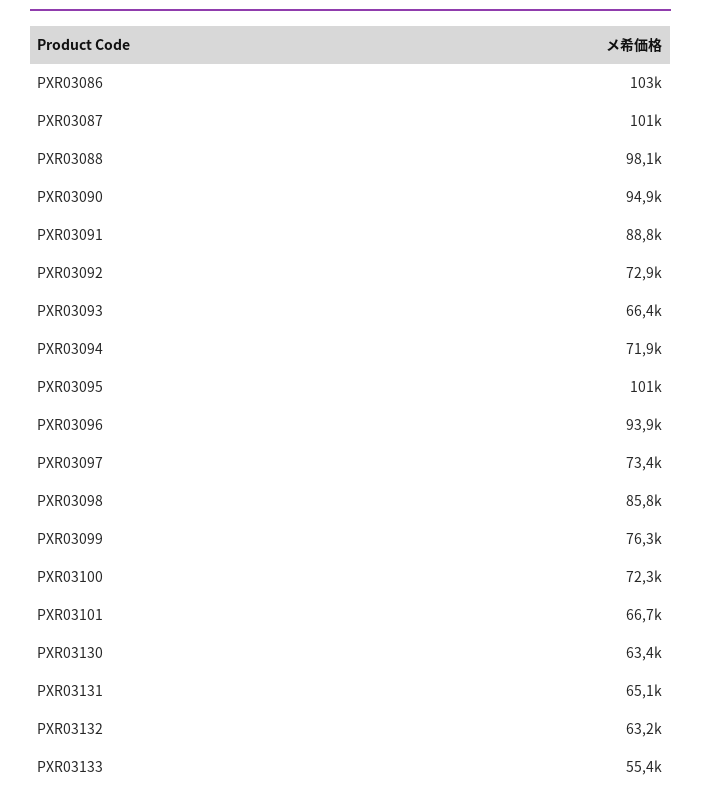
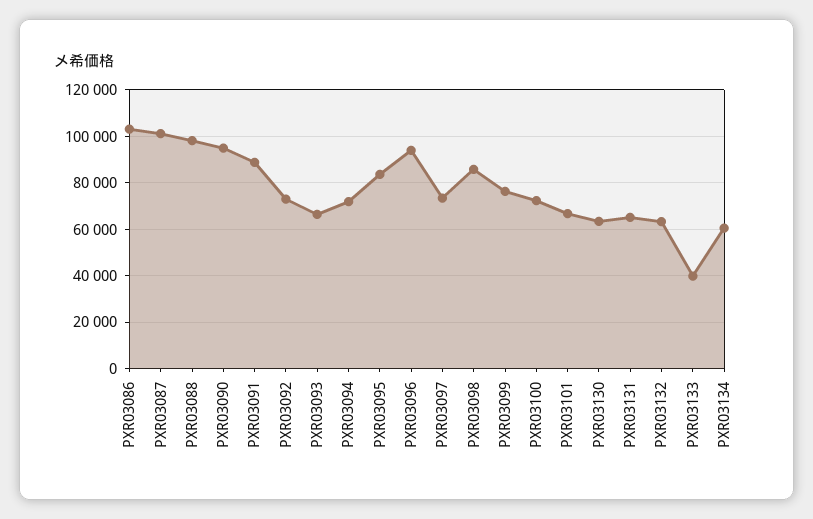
PXR03095: 101000 -> 85000
PXR03133: 55400 -> 40000
PXR03134: none -> 60000

